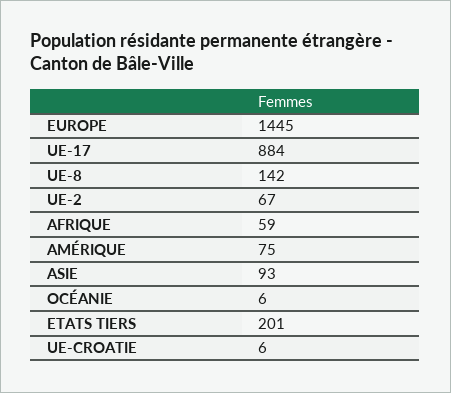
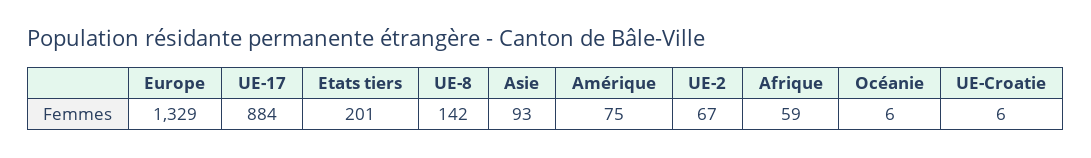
EUROPE: 1445 -> 1329

